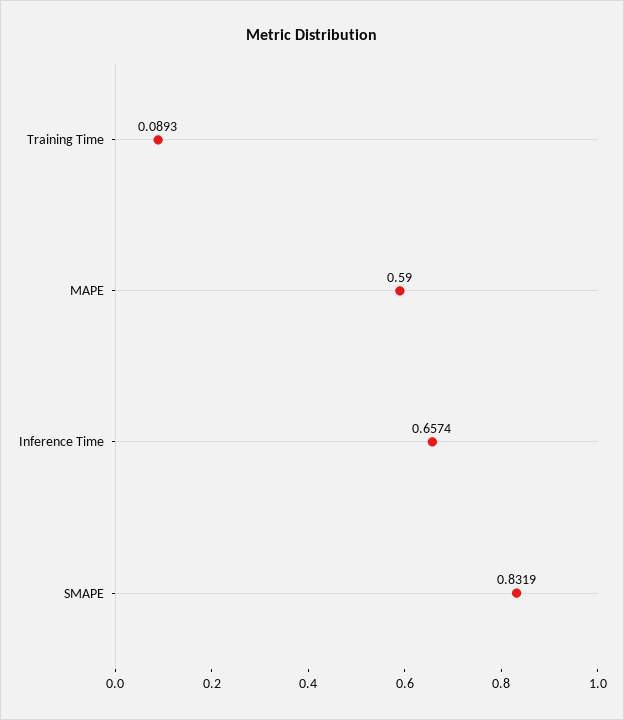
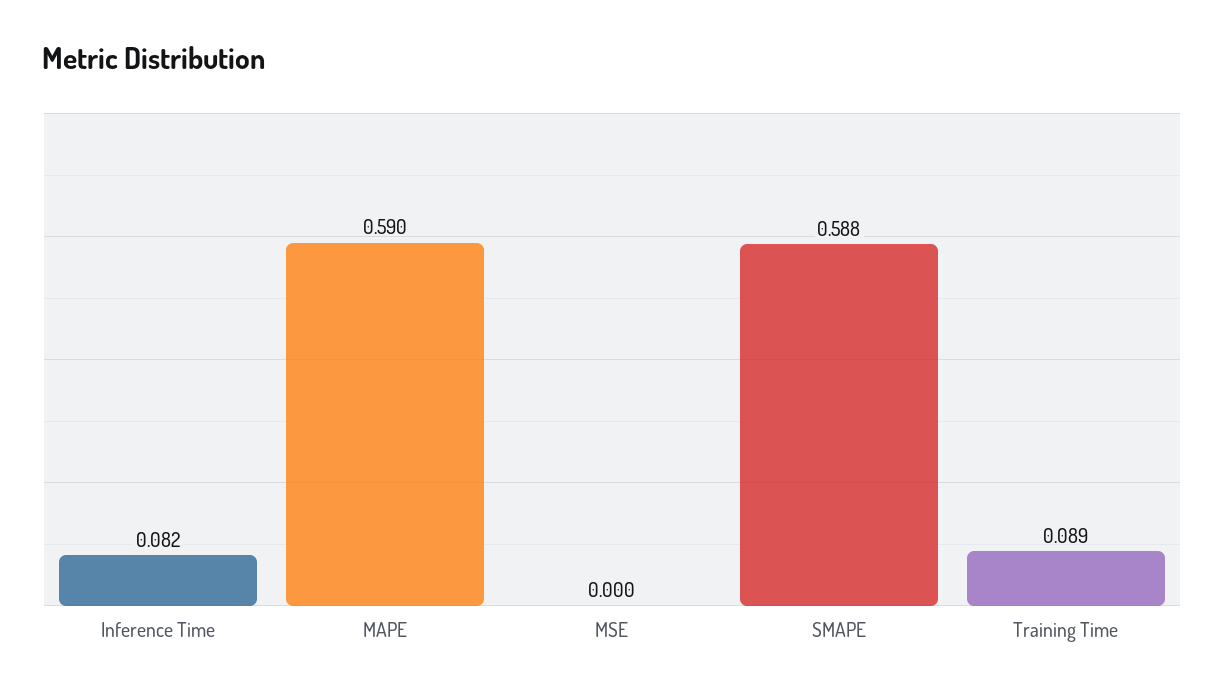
Inference Time: 0.6574 -> 0.082
SMAPE: 0.8319 -> 0.588
MSE: none -> 0

